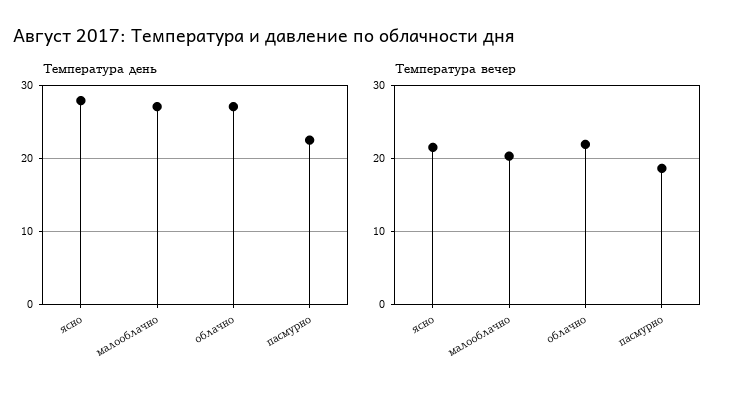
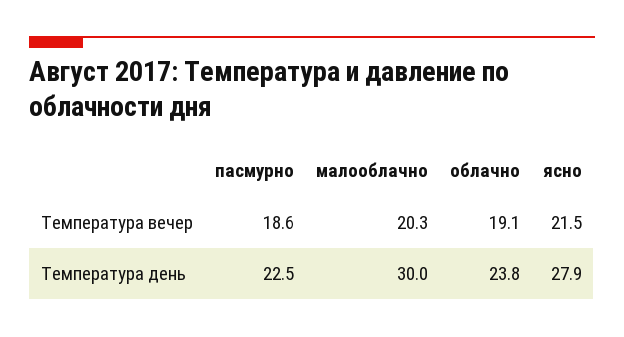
Температура день, малооблачно: 27 -> 30
Температура день, облачно: 27 -> 23.8
Температура вечер, облачно: 22 -> 19.1

